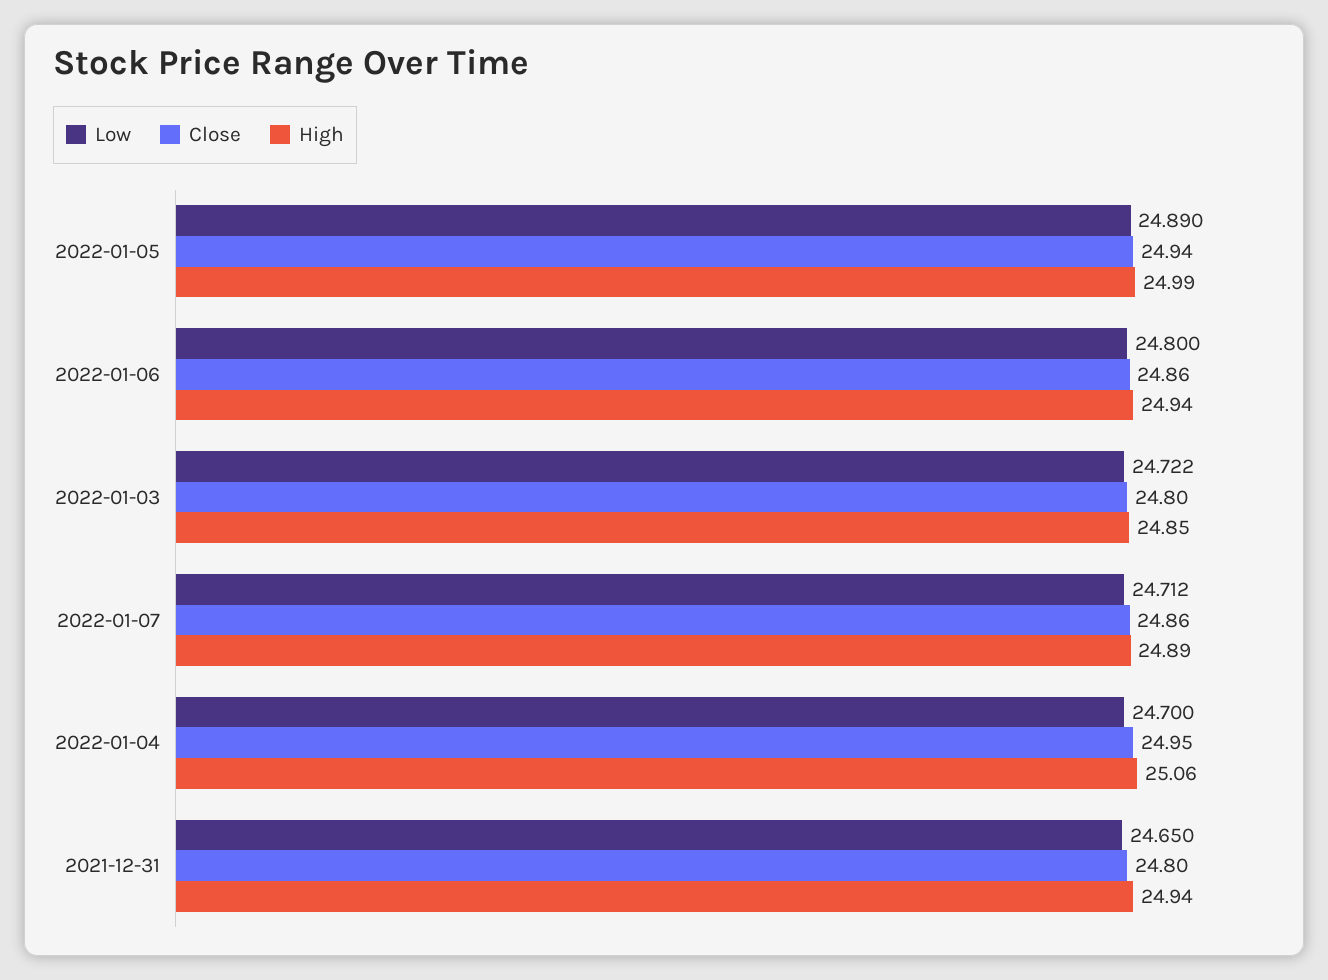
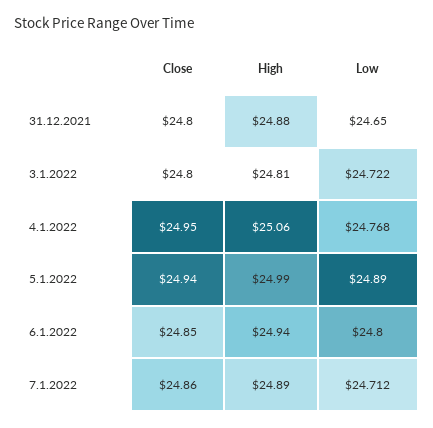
Close, 2022-01-06: 24.86 -> 24.85
High, 2022-01-03: 24.85 -> 24.81
Low, 2022-01-04: 24.7 -> 24.768
High, 2021-12-31: 24.94 -> 24.88

